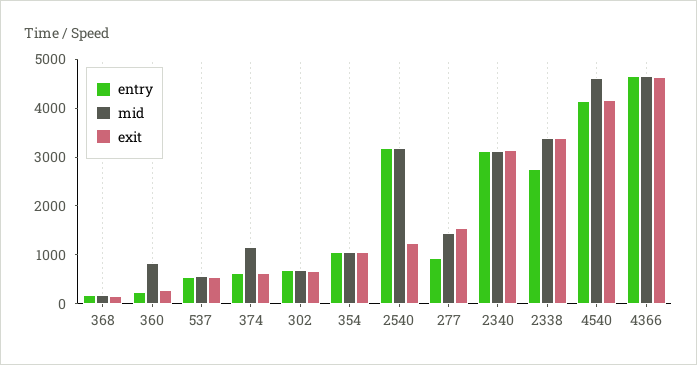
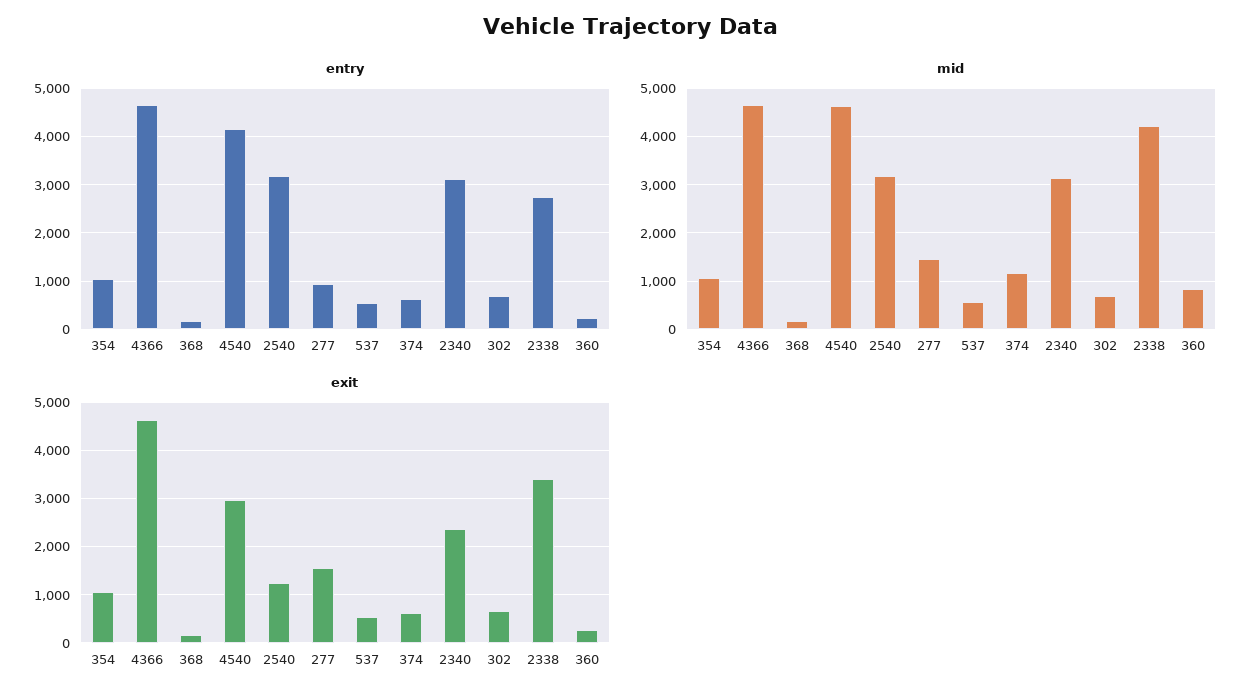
exit, 2340: 3200 -> 2400
mid, 2338: 3400 -> 4200
exit, 4540: 4200 -> 3000

